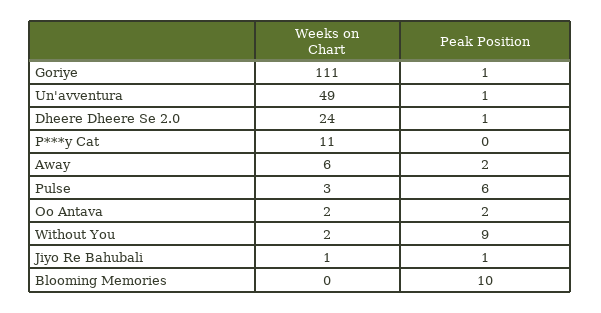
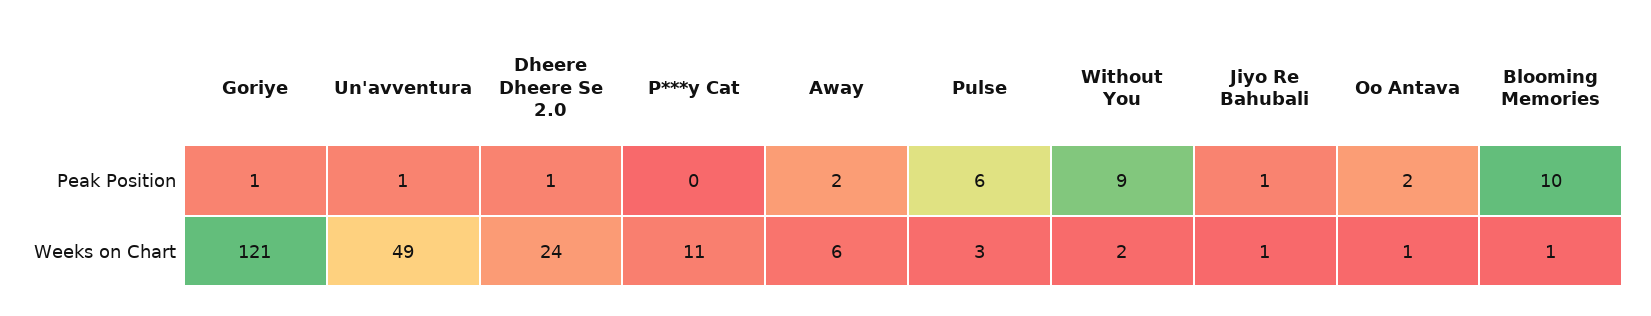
Weeks on Chart, Goriye: 111 -> 121
Weeks on Chart, Oo Antava: 2 -> 1
Weeks on Chart, Blooming Memories: 0 -> 1

